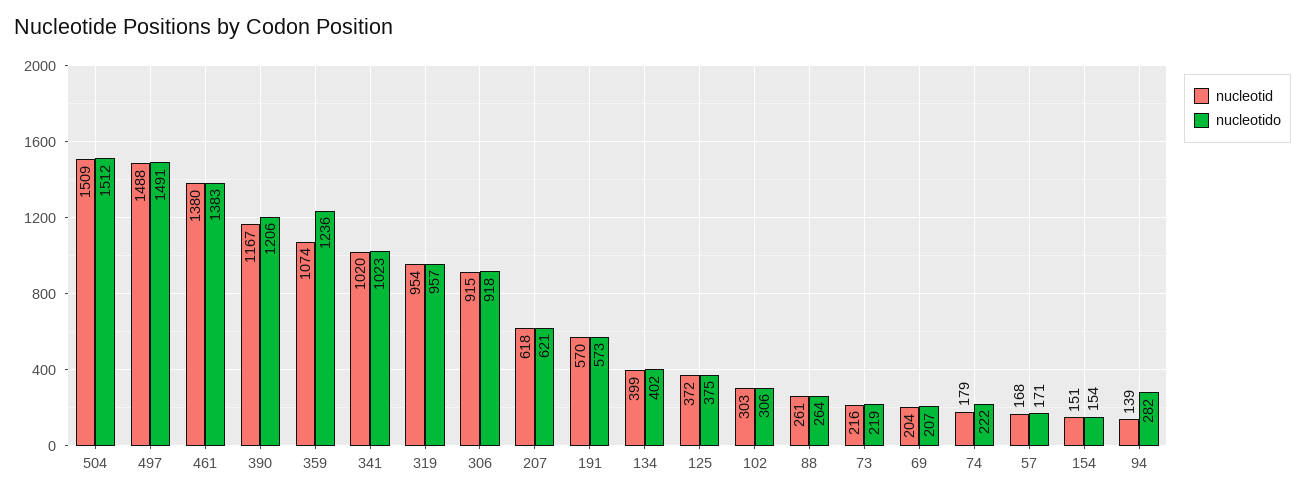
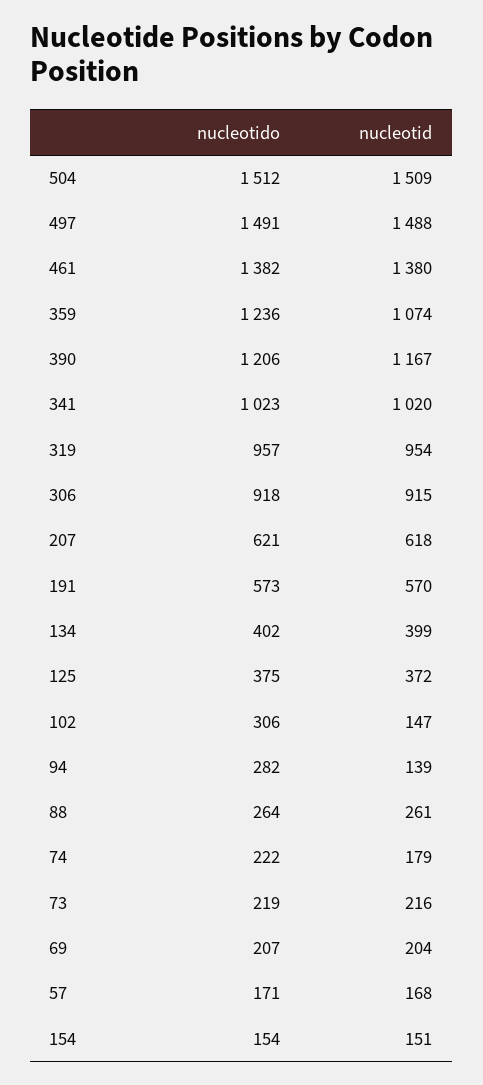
nucleotido, 461: 1383 -> 1382
nucleotid, 102: 303 -> 147

